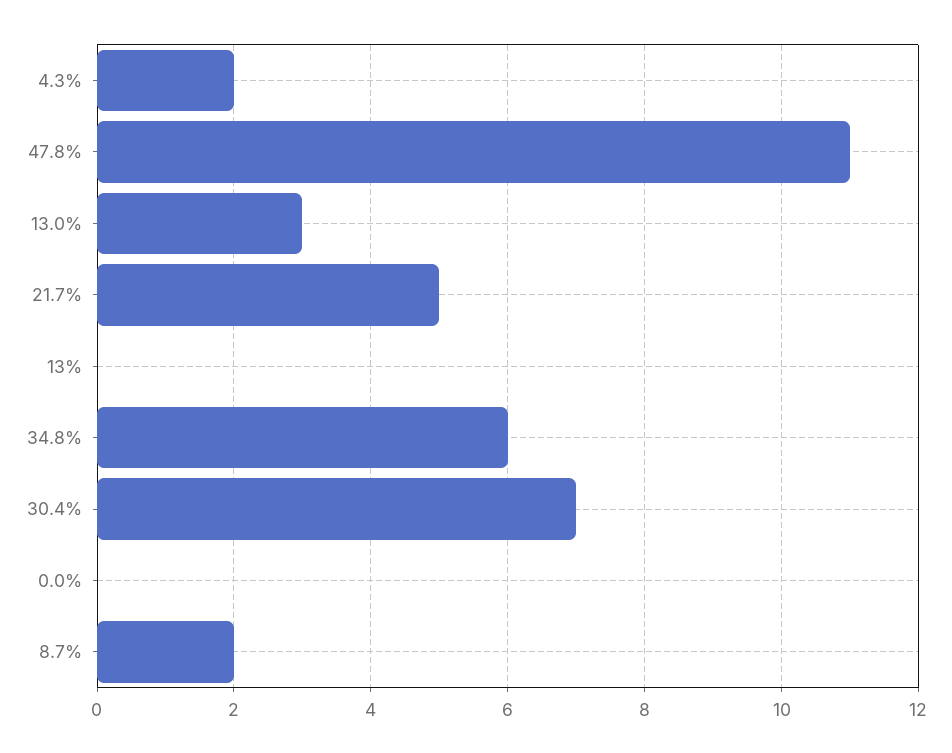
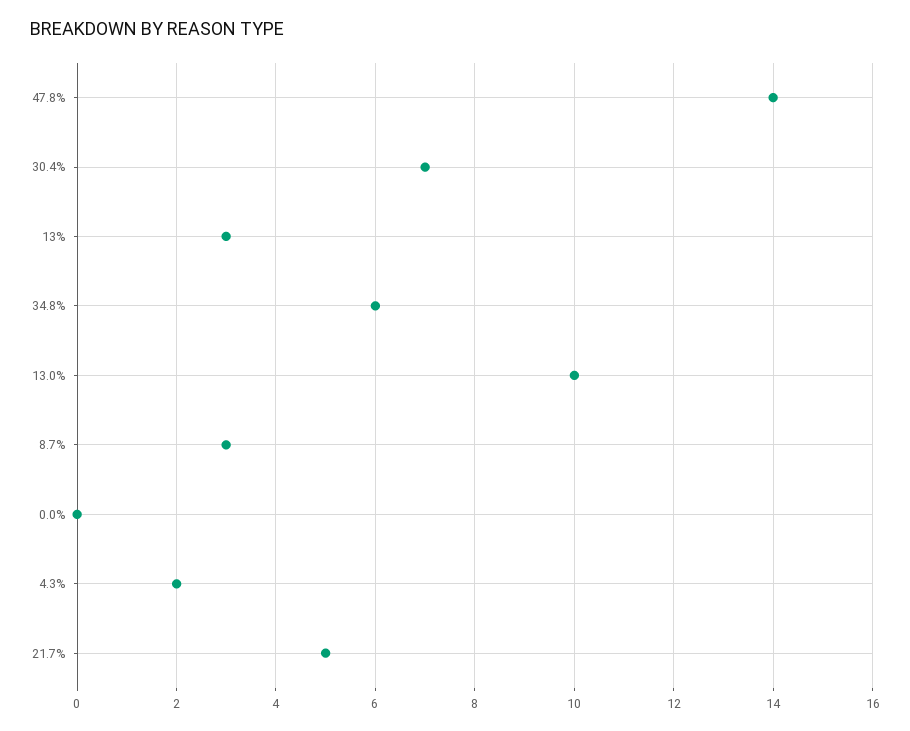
47.8%: 11 -> 14
13.0%: 3 -> 10
13%: 0 -> 3
8.7%: 2 -> 3

